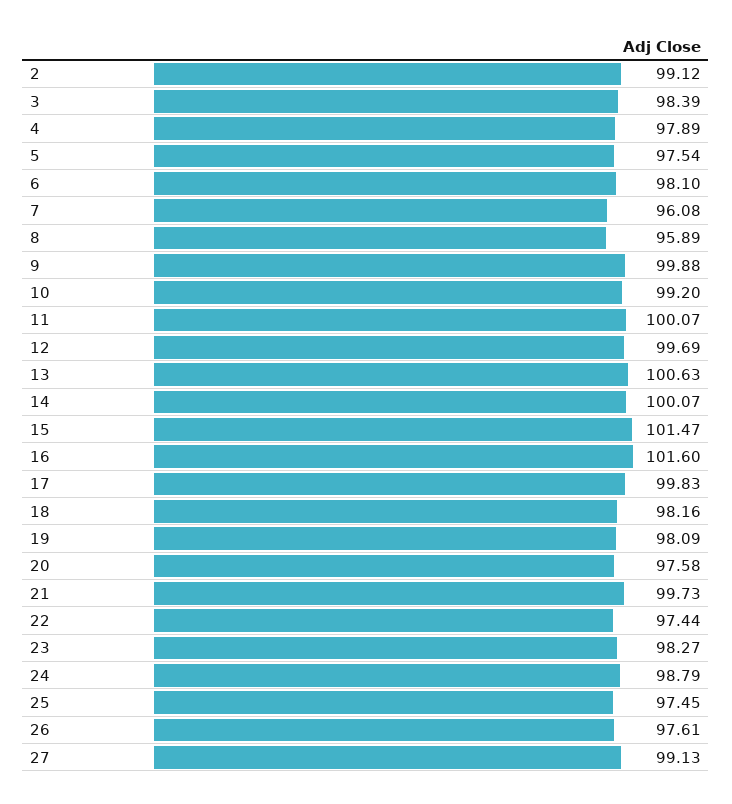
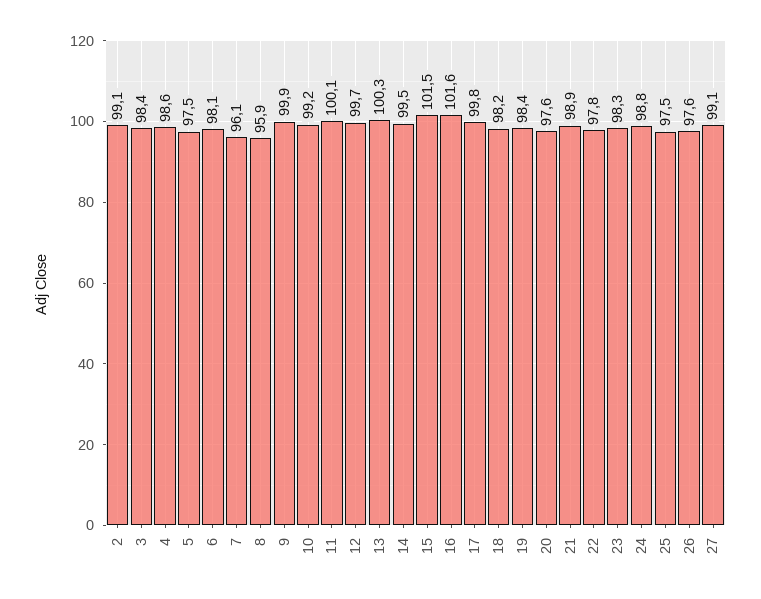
4: 97.89 -> 98.6
13: 100.63 -> 100.3
14: 100.07 -> 99.5
19: 98.09 -> 98.4
21: 99.73 -> 98.9
22: 97.44 -> 97.8

